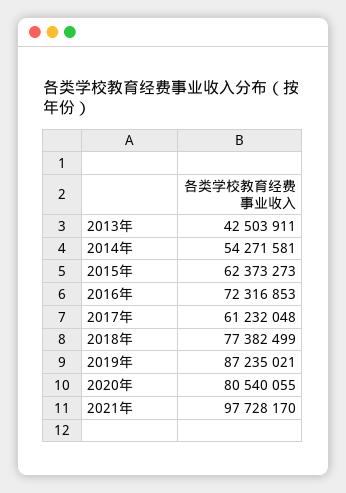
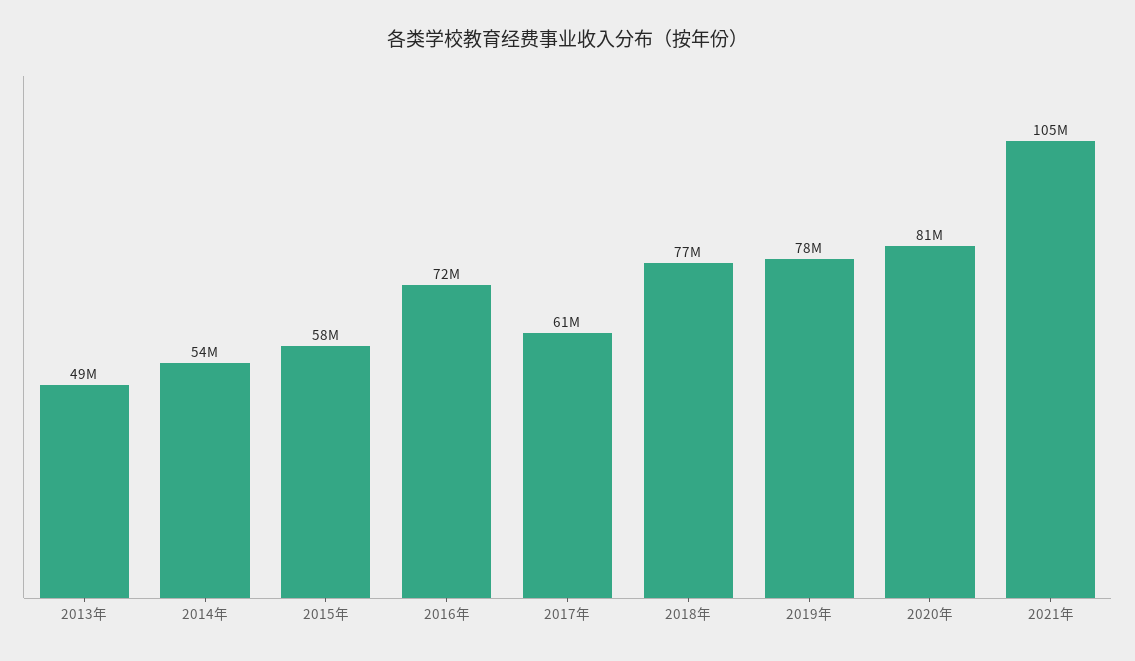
2013年: 42503911 -> 49000000
2015年: 62373273 -> 58000000
2019年: 87235021 -> 78000000
2021年: 97728170 -> 105000000

